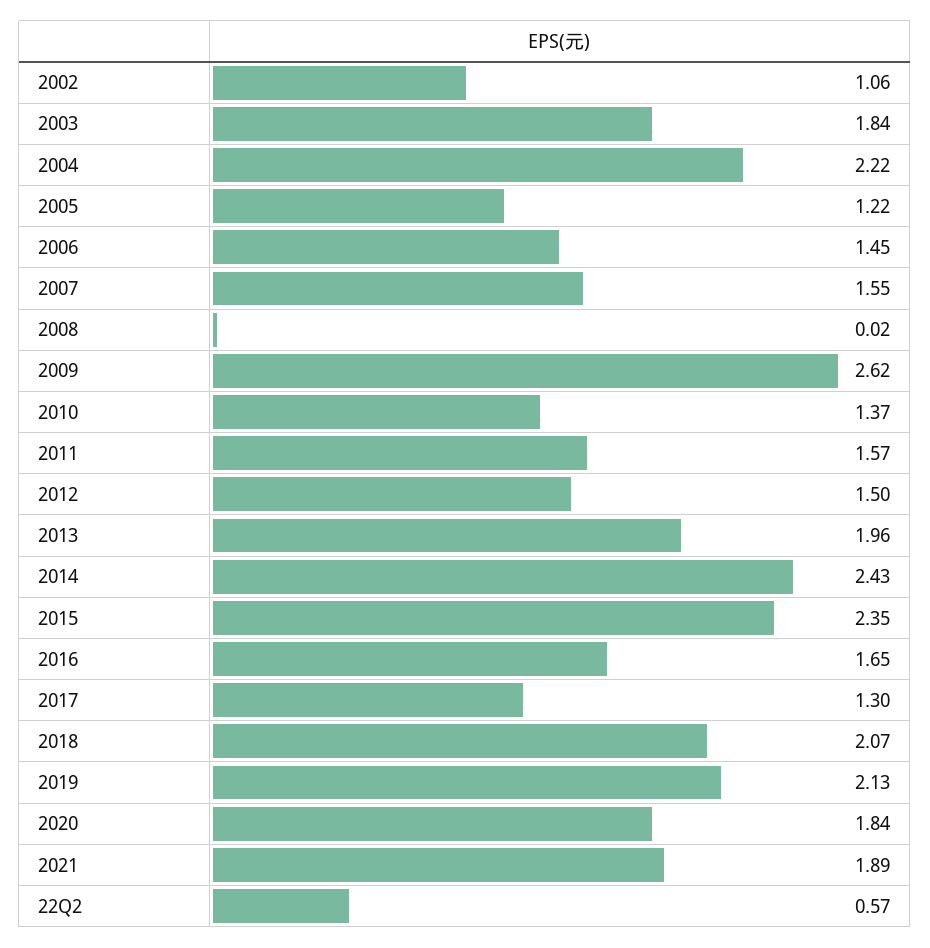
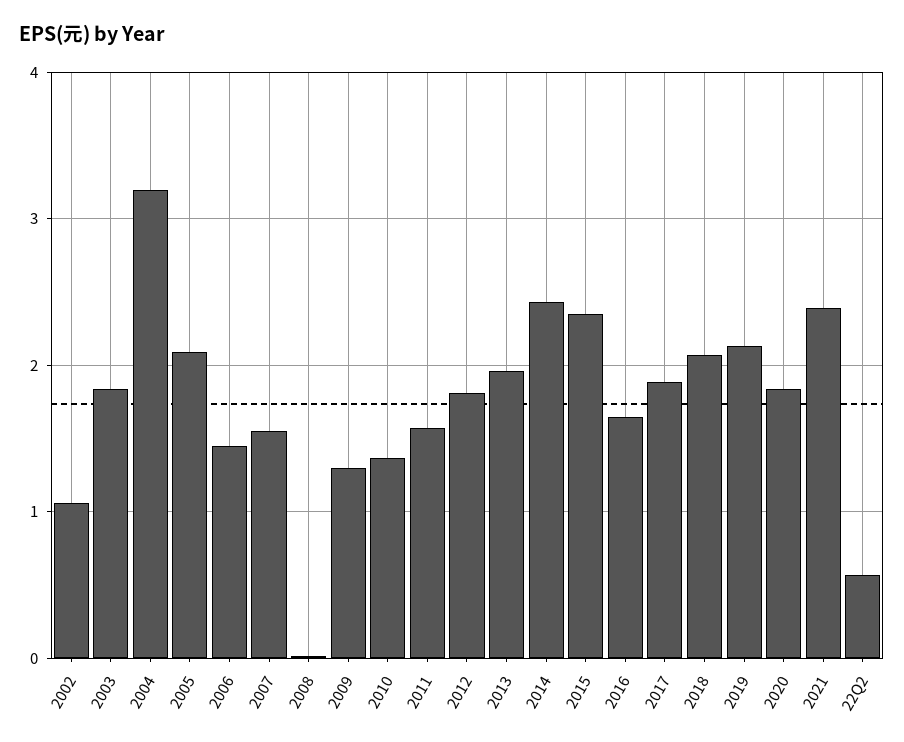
2004: 2.22 -> 3.2
2005: 1.22 -> 2.1
2009: 2.62 -> 1.3
2012: 1.5 -> 1.8
2017: 1.3 -> 1.9
2021: 1.89 -> 2.4

